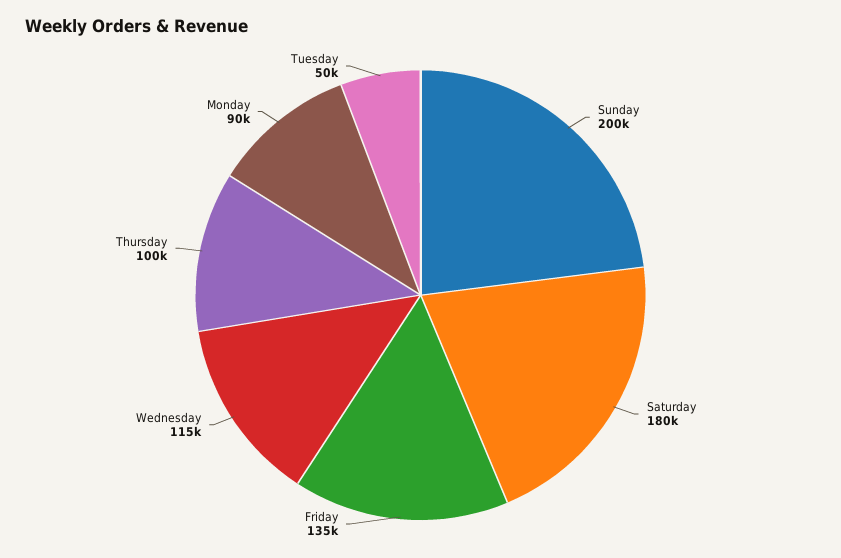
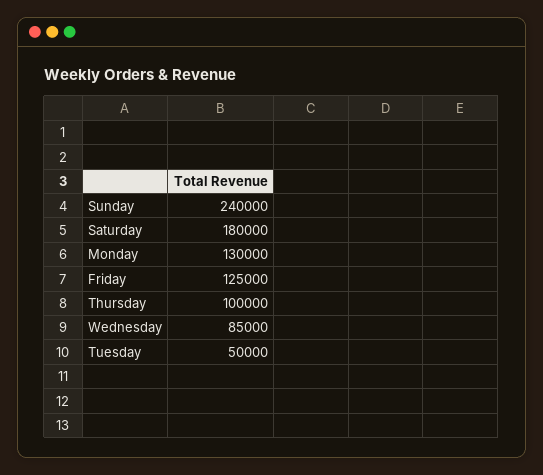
Sunday: 200000 -> 240000
Friday: 135000 -> 125000
Wednesday: 115000 -> 85000
Monday: 90000 -> 130000

